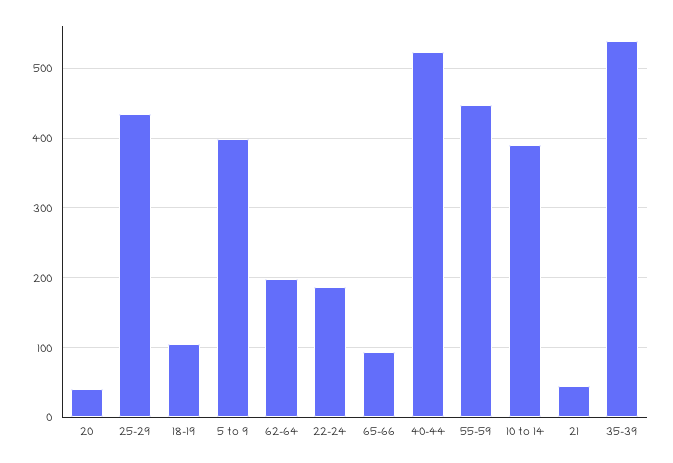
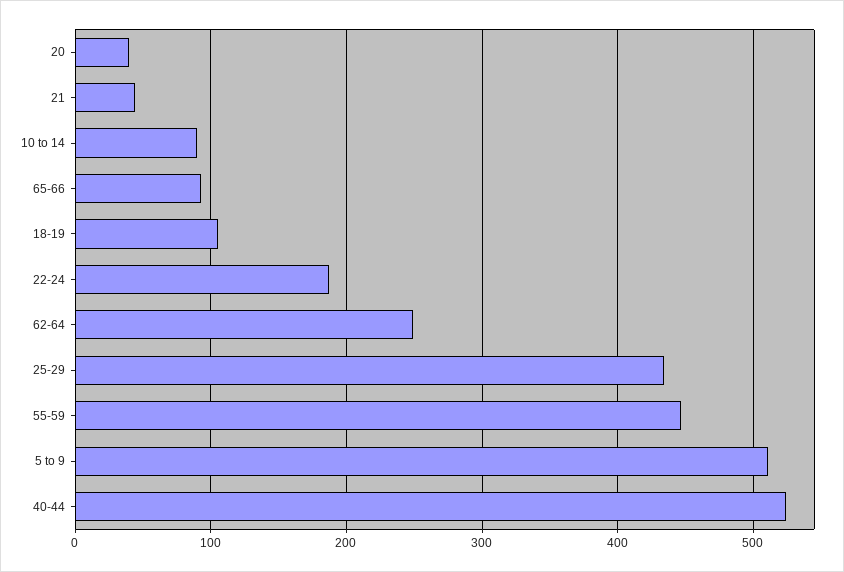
5 to 9: 400 -> 510
62-64: 200 -> 250
10 to 14: 390 -> 90
35-39: 540 -> none

